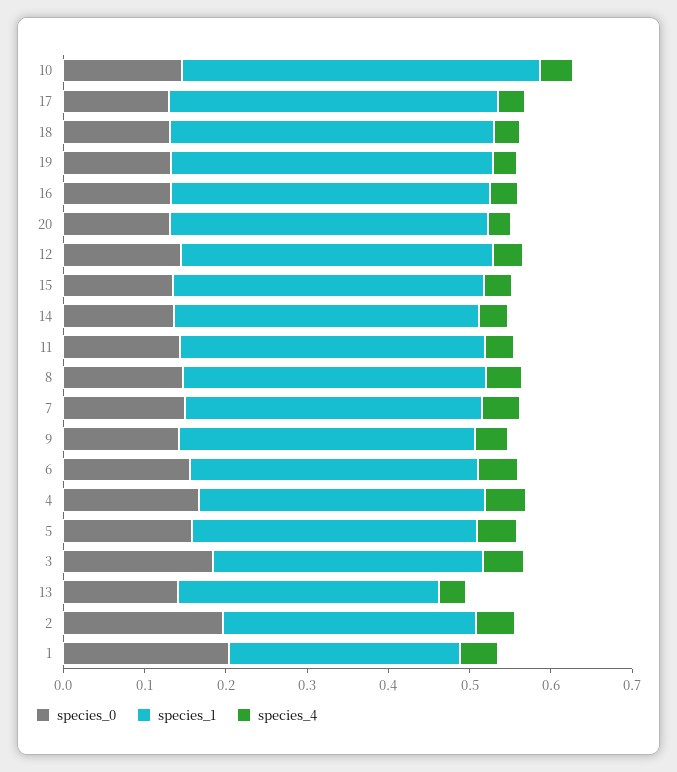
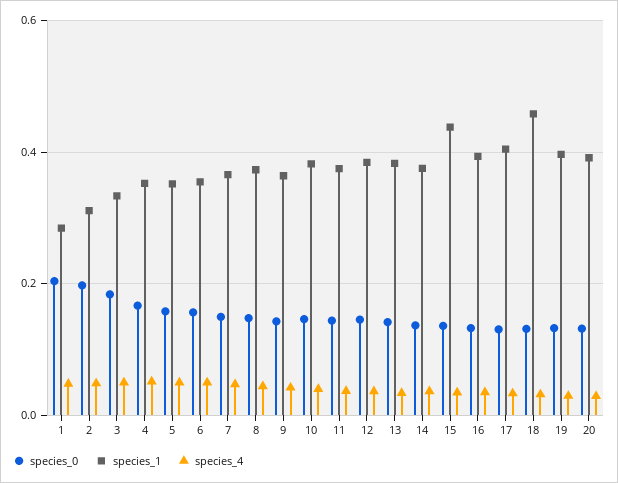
species_1, 10: 0.44 -> 0.38
species_1, 18: 0.4 -> 0.46
species_1, 15: 0.38 -> 0.44
species_1, 13: 0.32 -> 0.38

